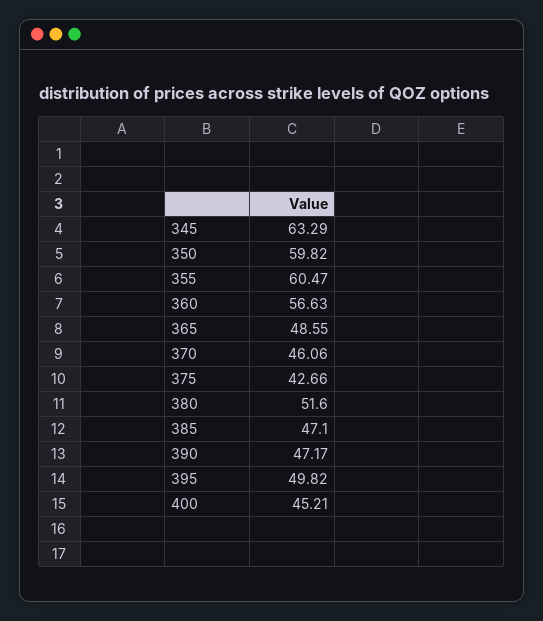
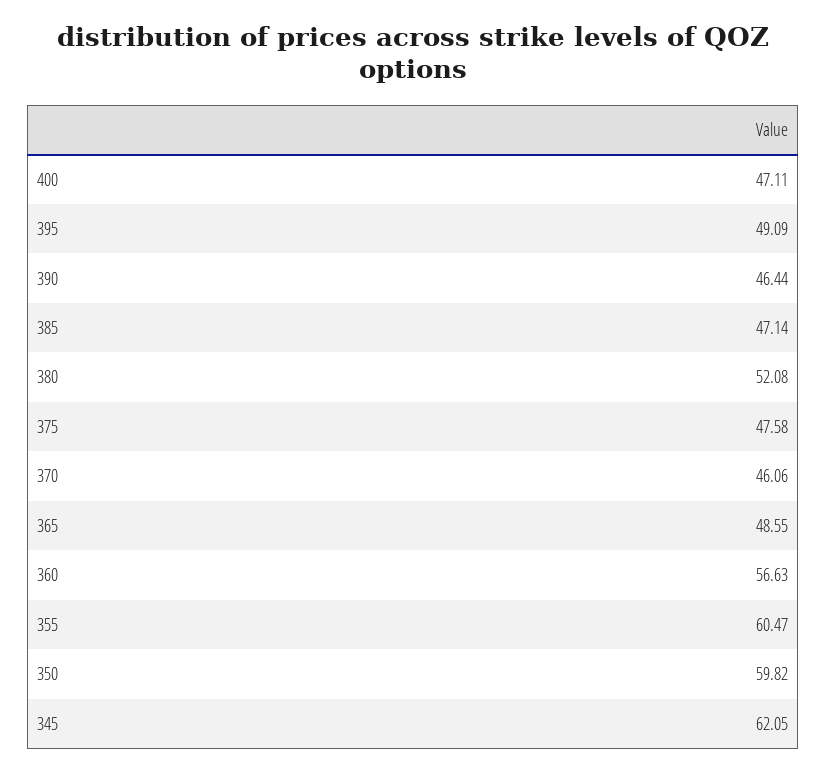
345: 63.29 -> 62.05
375: 42.66 -> 47.58
380: 51.6 -> 52.08
385: 47.1 -> 47.14
390: 47.17 -> 46.44
395: 49.82 -> 49.09
400: 45.21 -> 47.11

